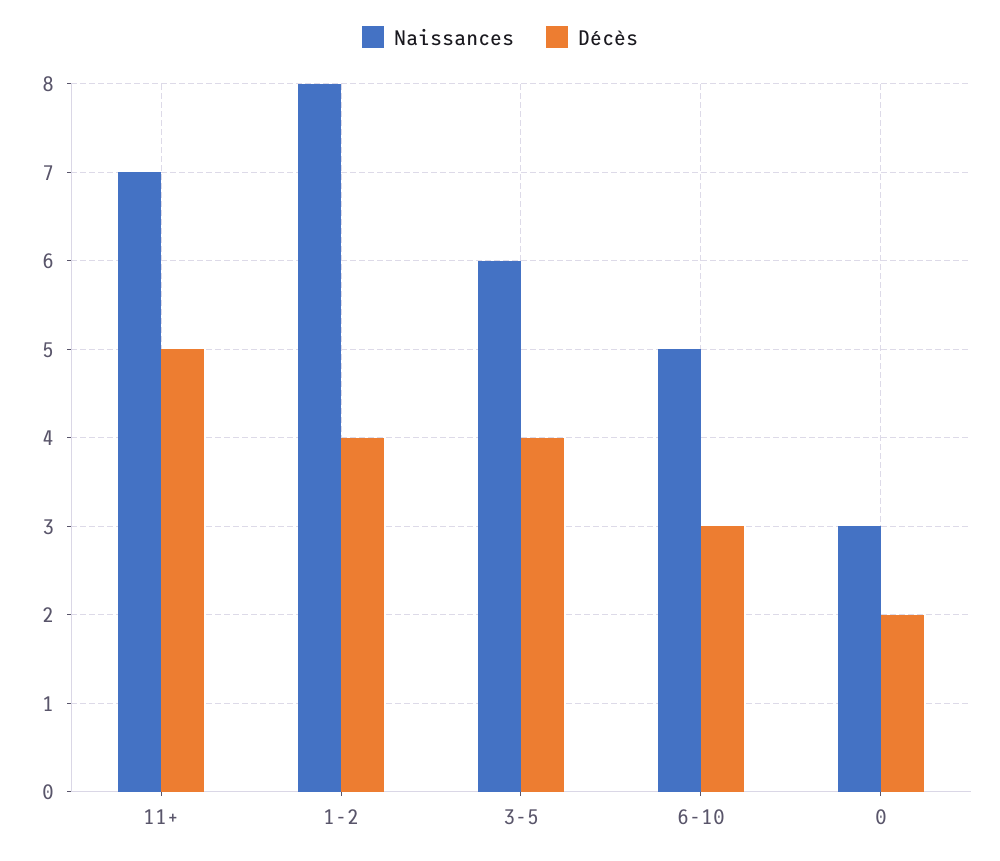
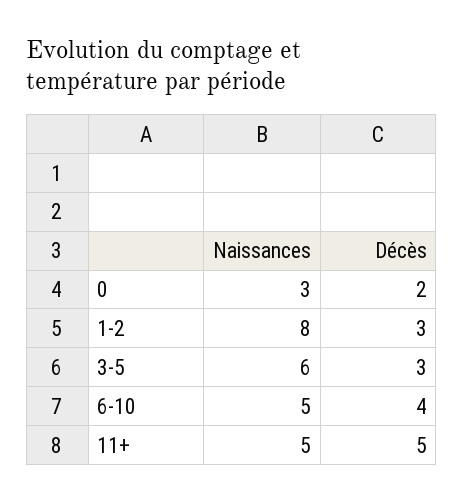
Naissances, 11+: 7 -> 5
Décès, 1-2: 4 -> 3
Décès, 3-5: 4 -> 3
Décès, 6-10: 3 -> 4

